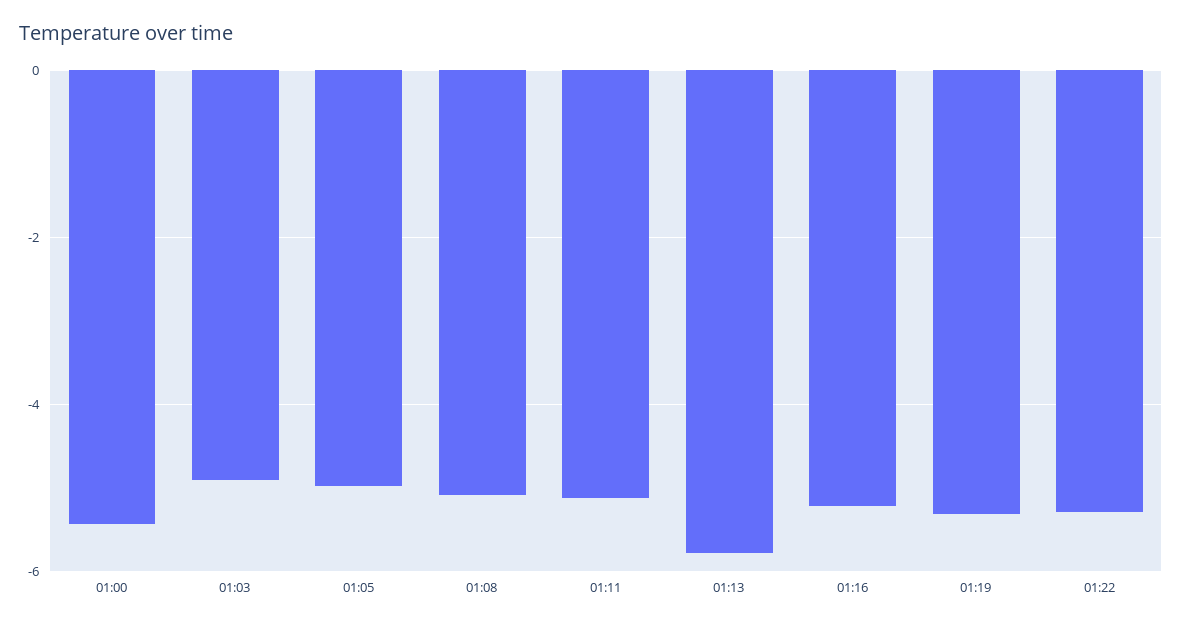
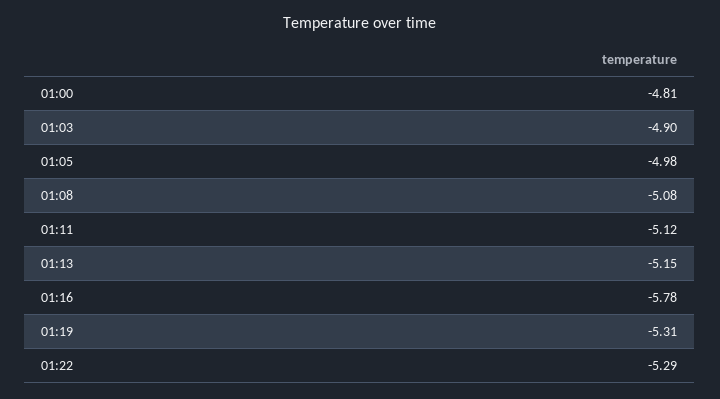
01:00: -5.4 -> -4.81
01:13: -5.8 -> -5.15
01:16: -5.2 -> -5.78

